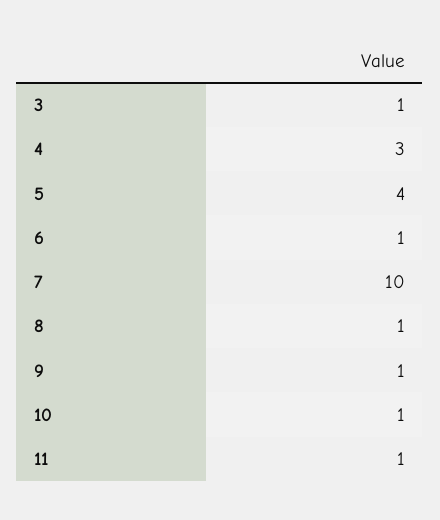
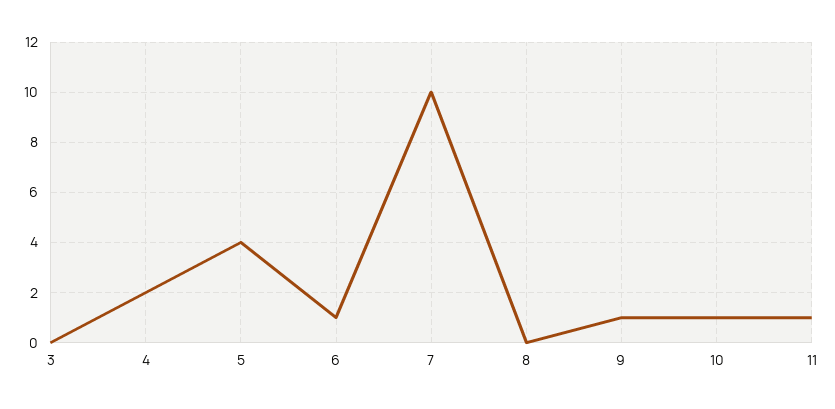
3: 1 -> 0
4: 3 -> 2
8: 1 -> 0

